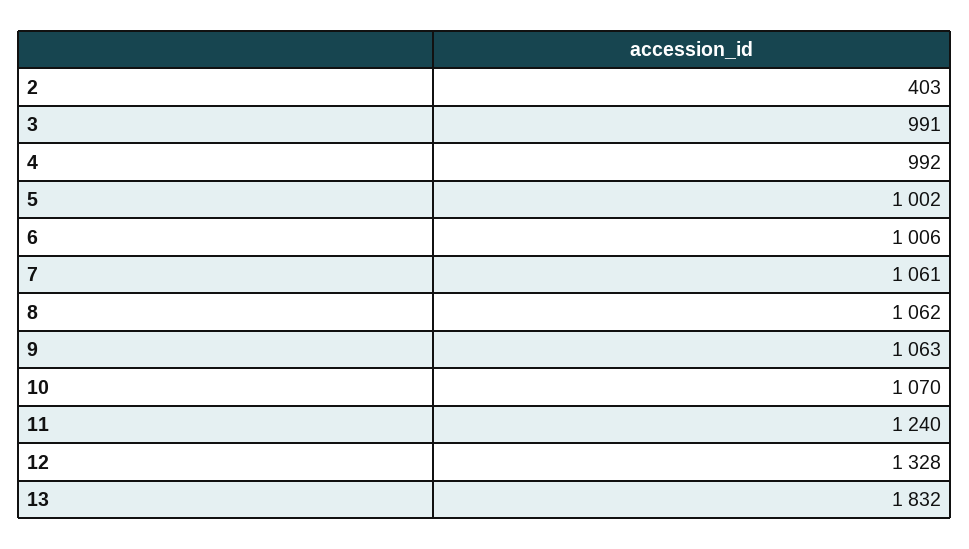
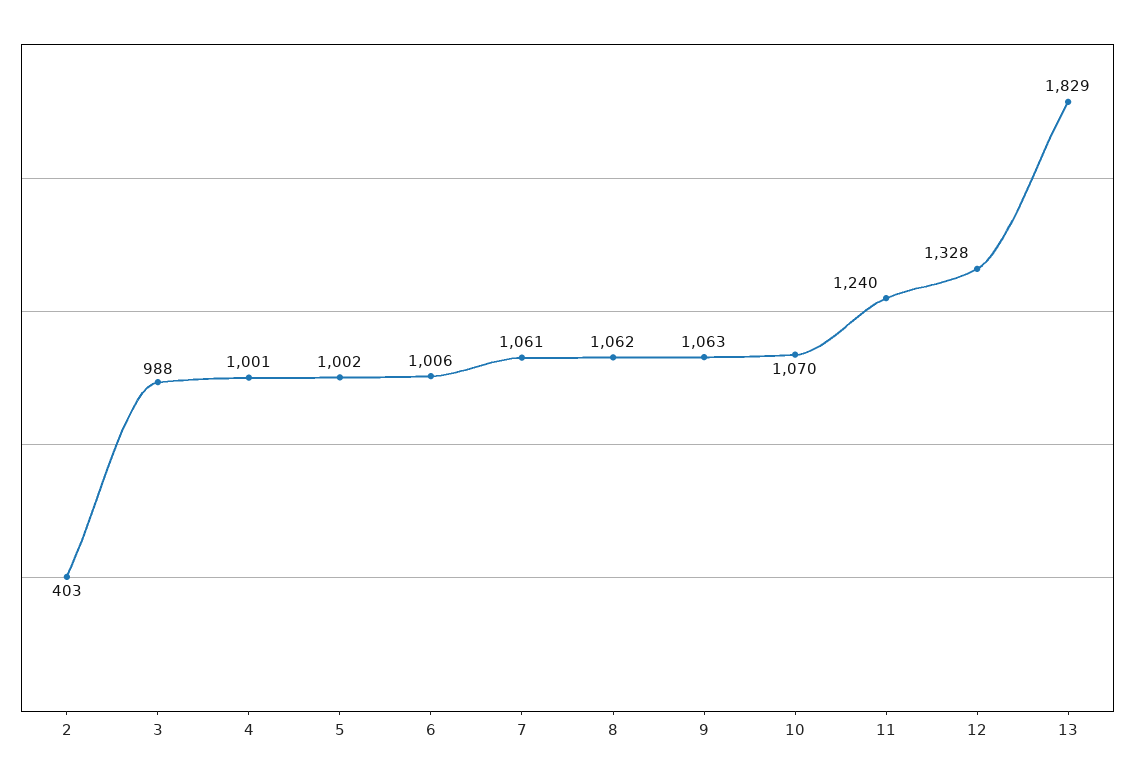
3: 991 -> 988
4: 992 -> 1001
13: 1832 -> 1829

